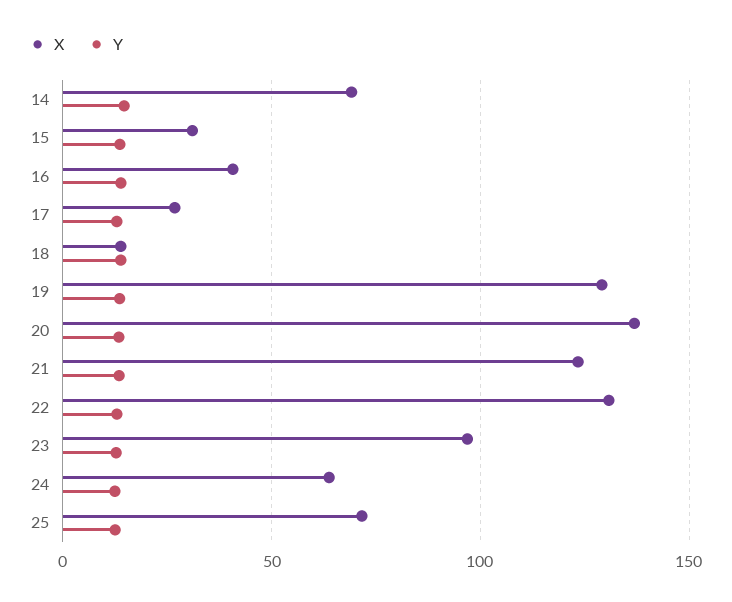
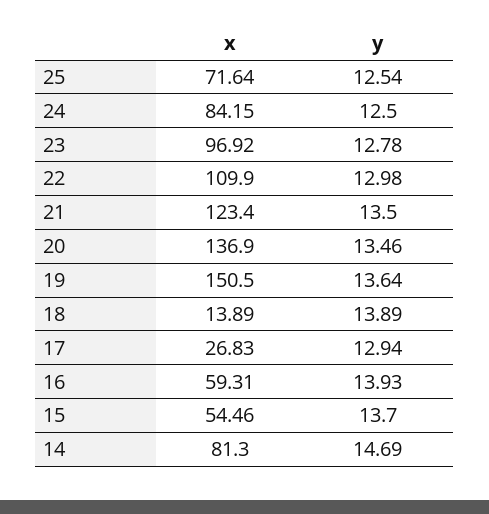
X, 14: 70 -> 81.3
X, 15: 30 -> 54.46
X, 16: 40 -> 59.31
X, 19: 130 -> 150.5
X, 22: 130 -> 109.9
X, 24: 65 -> 84.15

